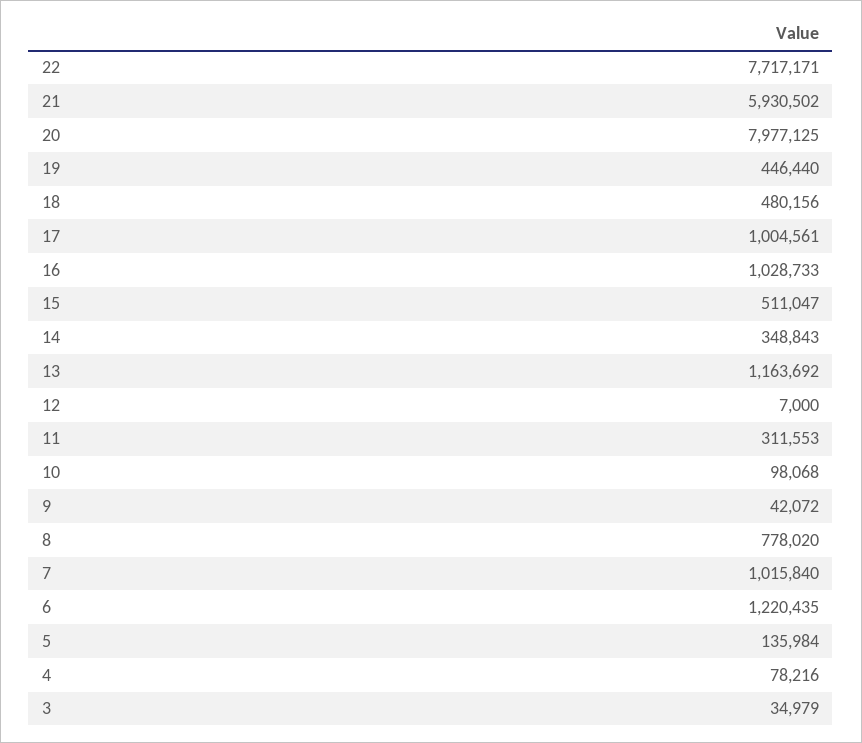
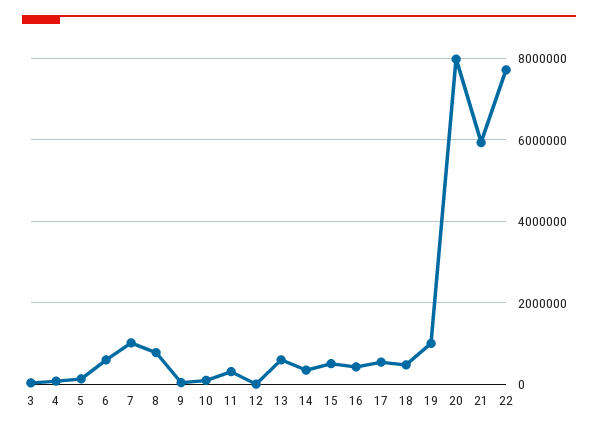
19: 446440 -> 1000000
17: 1004561 -> 600000
16: 1028733 -> 400000
13: 1163692 -> 600000
6: 1220435 -> 600000

